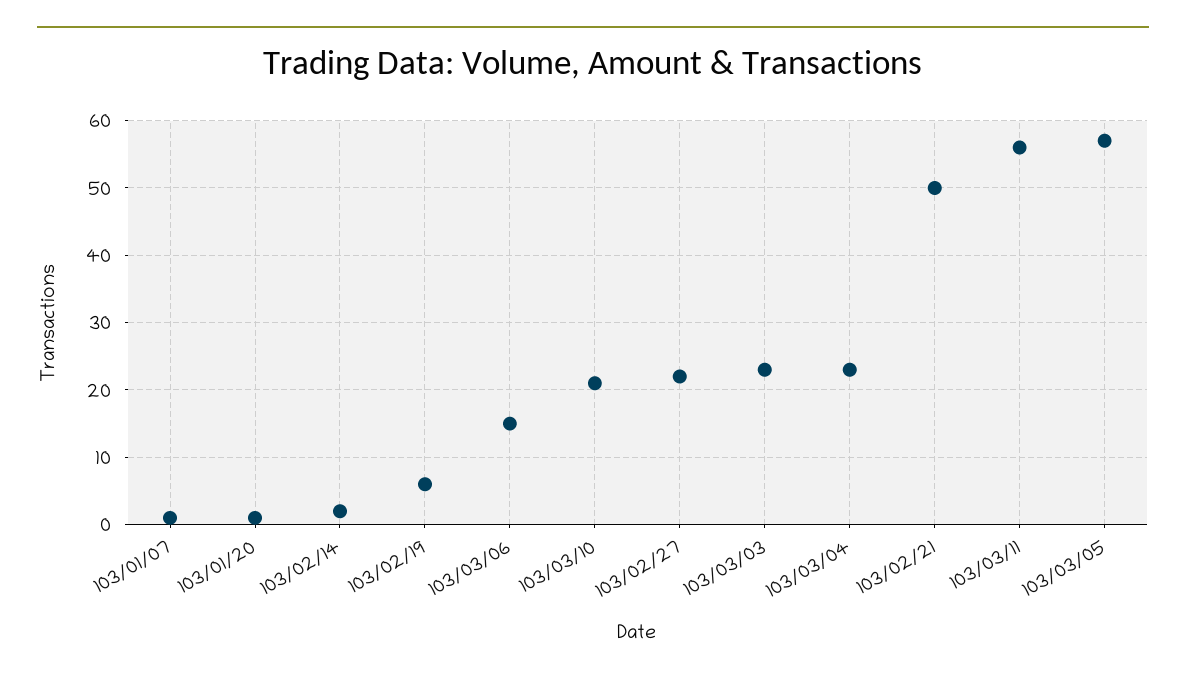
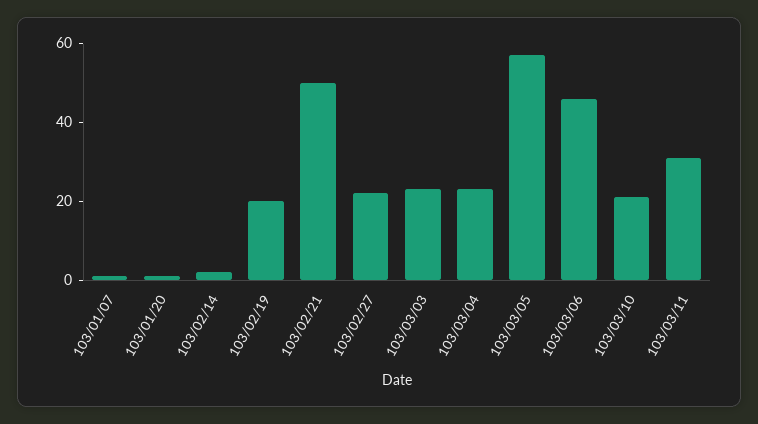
103/02/19: 6 -> 20
103/03/06: 15 -> 45
103/03/11: 56 -> 30

